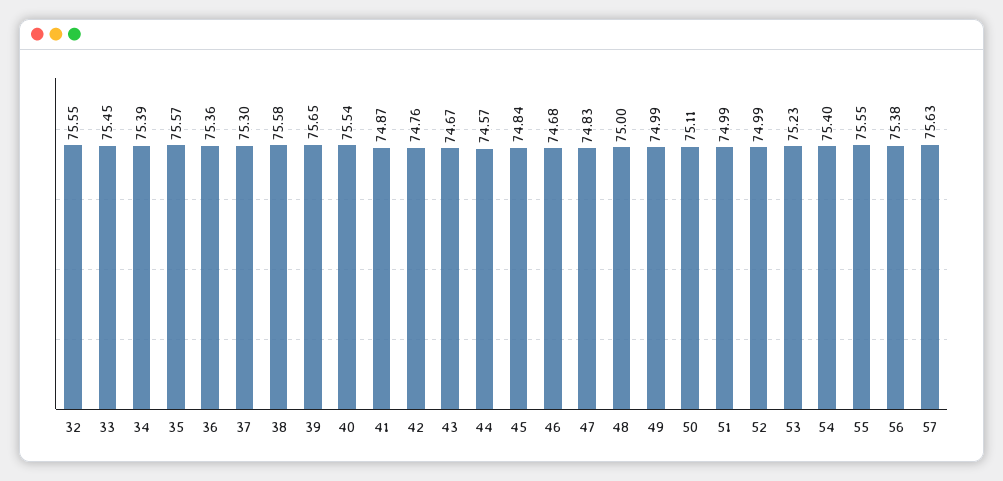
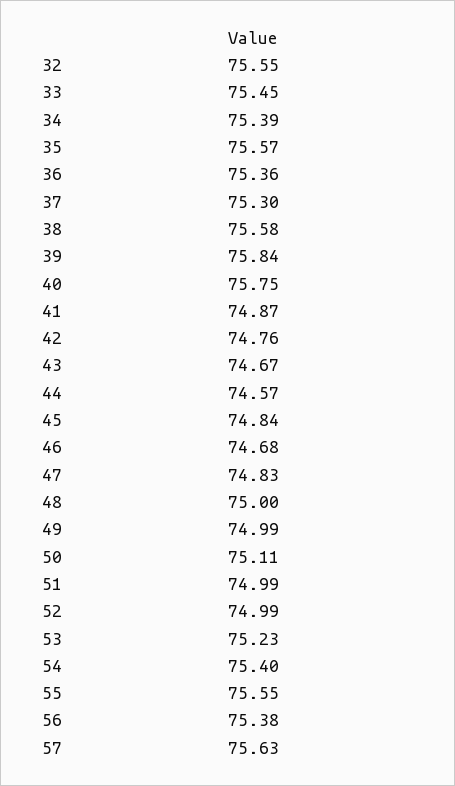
39: 75.65 -> 75.84
40: 75.54 -> 75.75

